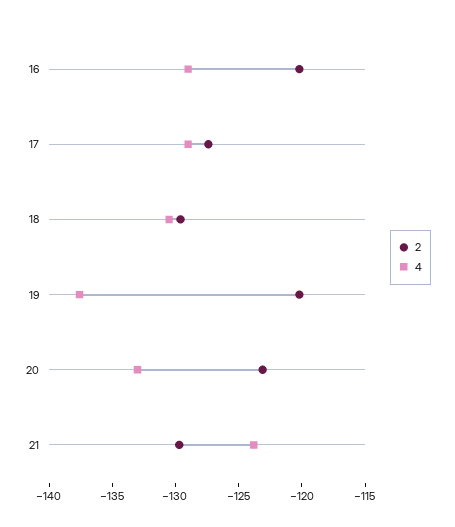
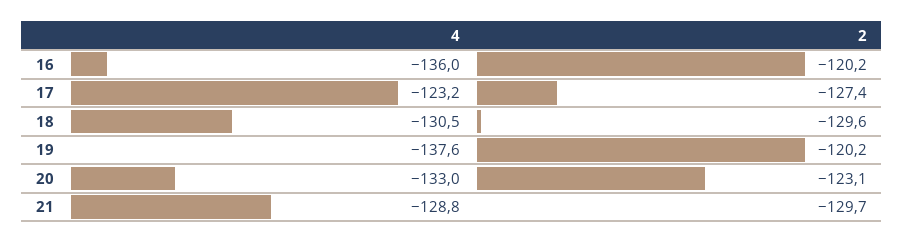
4, 16: -129 -> -136
4, 17: -129 -> -123.2
4, 21: -124 -> -128.8

